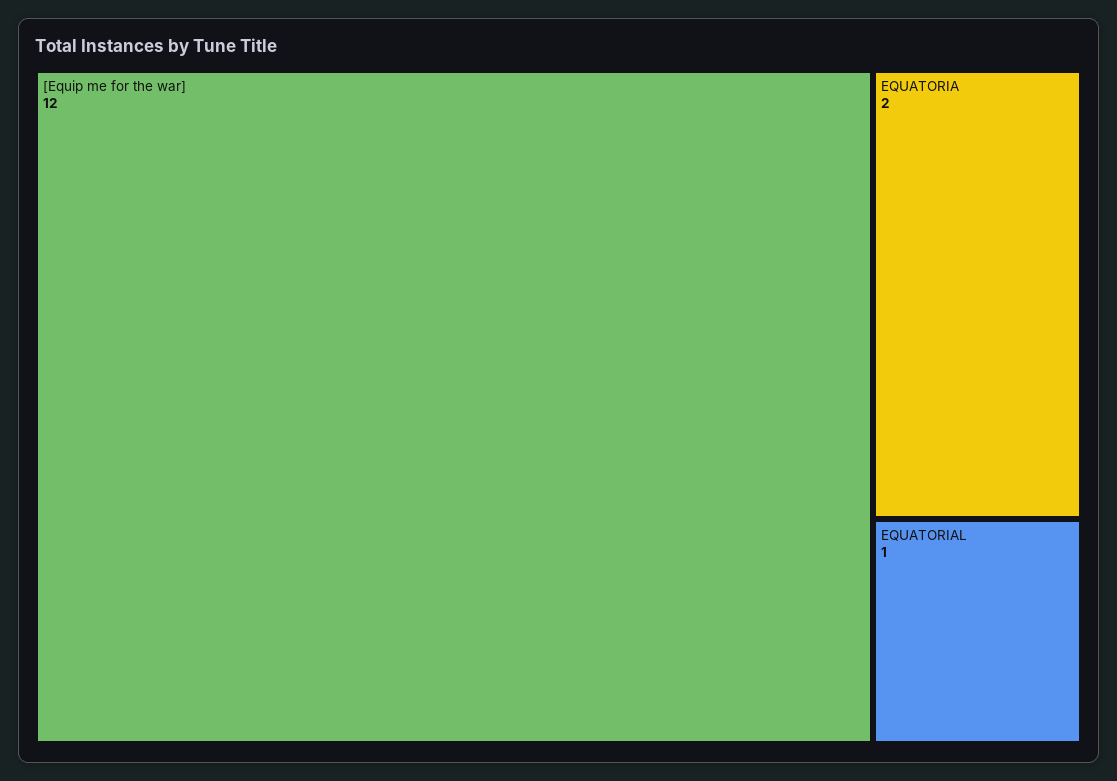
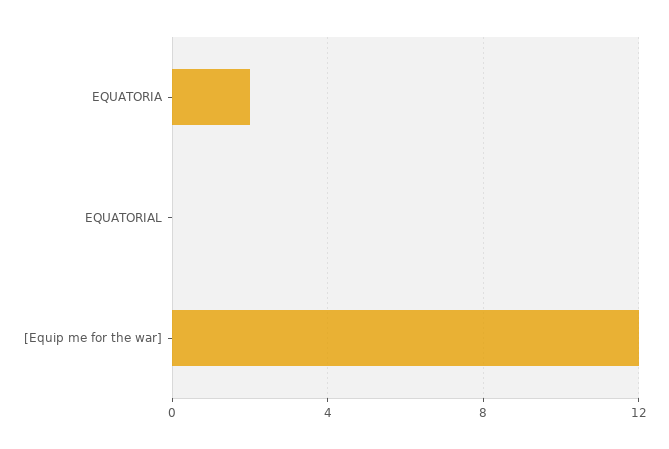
EQUATORIAL: 1 -> 0

